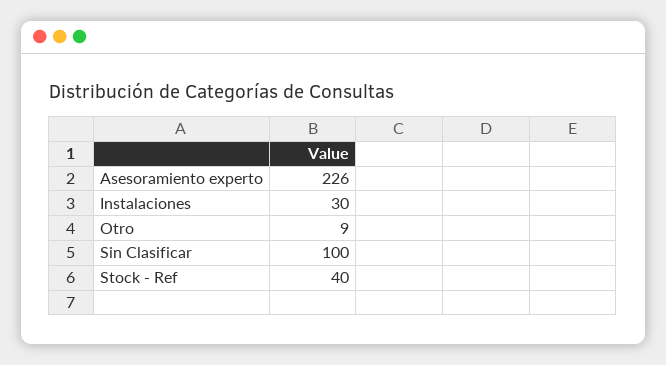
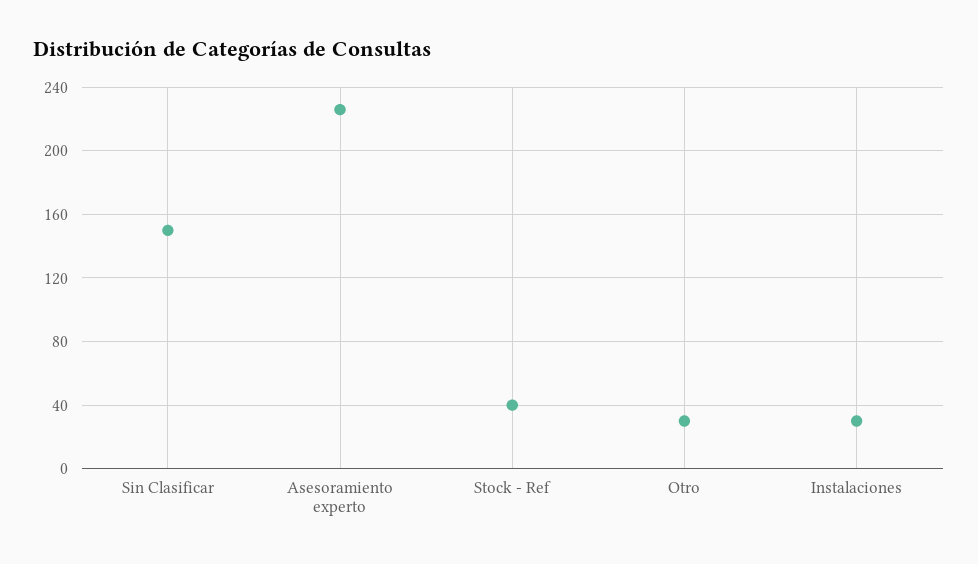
Otro: 9 -> 30
Sin Clasificar: 100 -> 150

